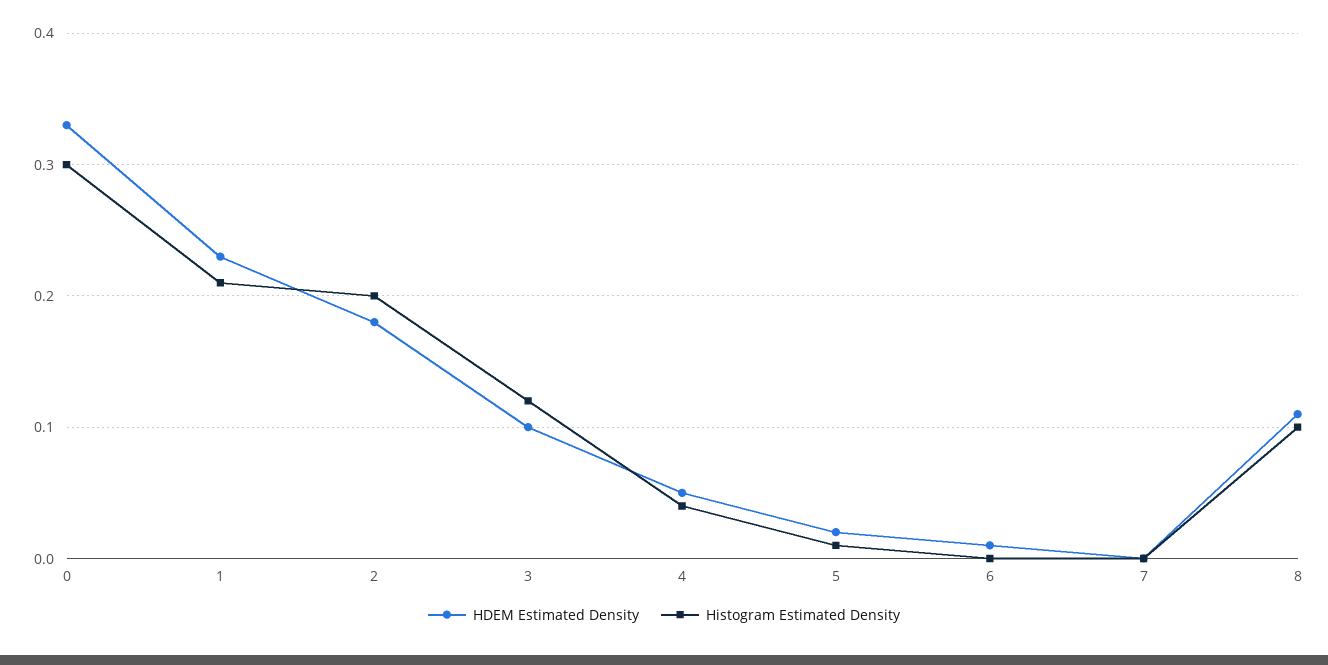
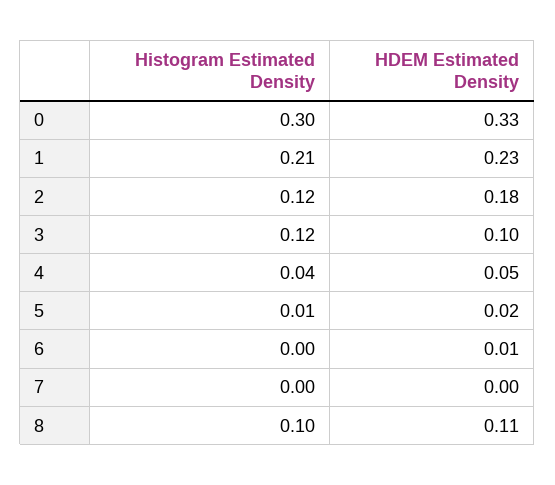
Histogram Estimated Density, 2: 0.2 -> 0.12

